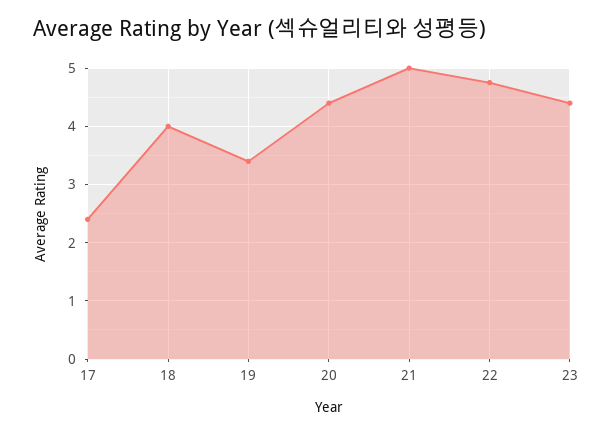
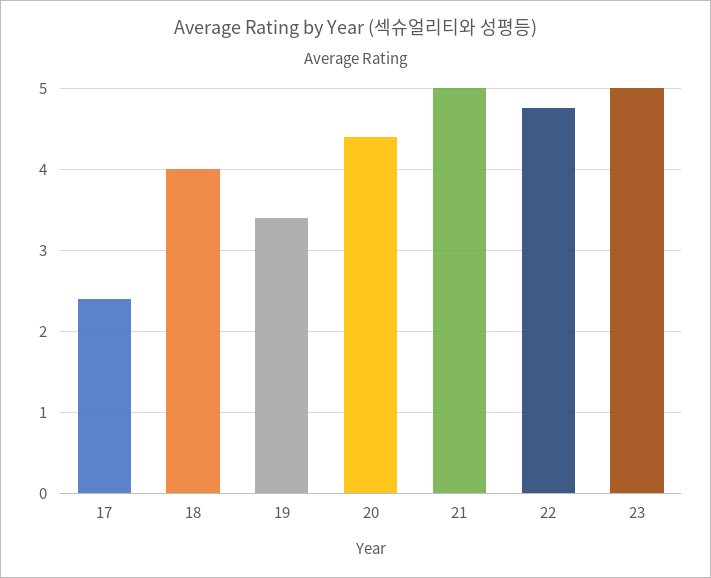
23: 4.4 -> 5

